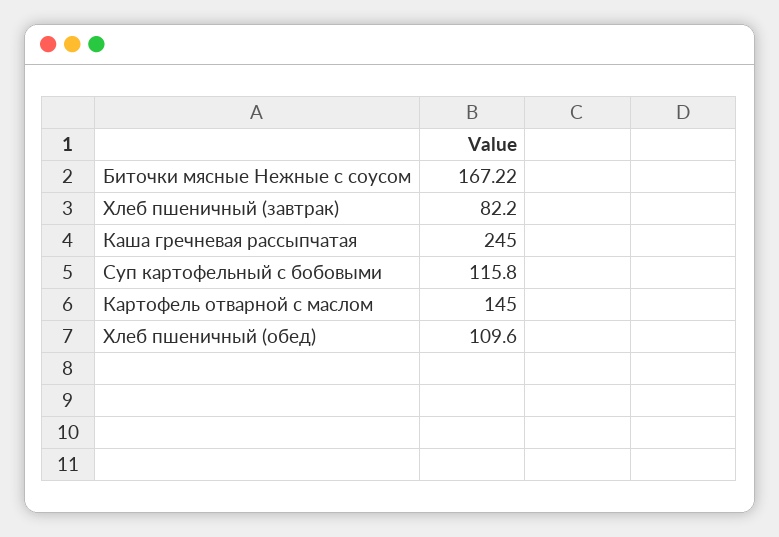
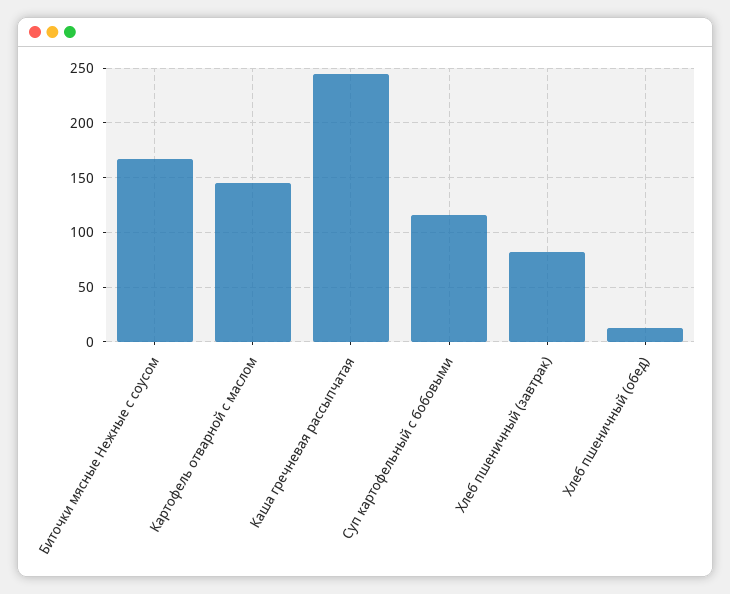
Хлеб пшеничный (обед): 109.6 -> 10

